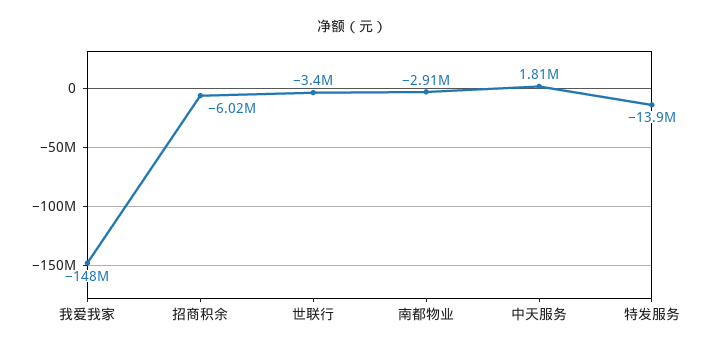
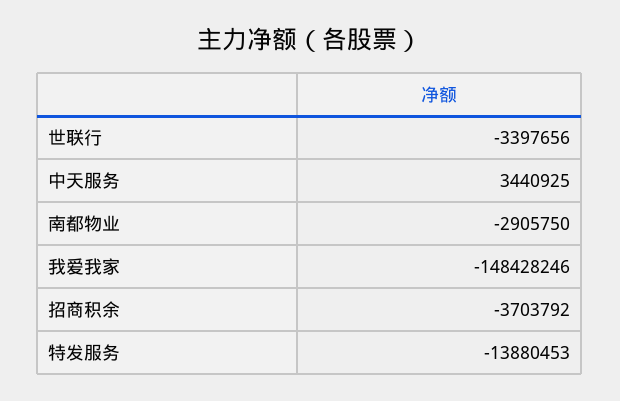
招商积余: -6020000 -> -3703792
中天服务: 1810000 -> 3440925

